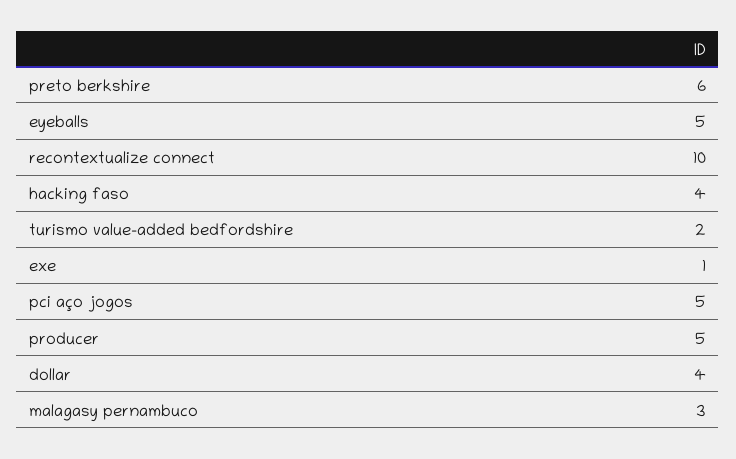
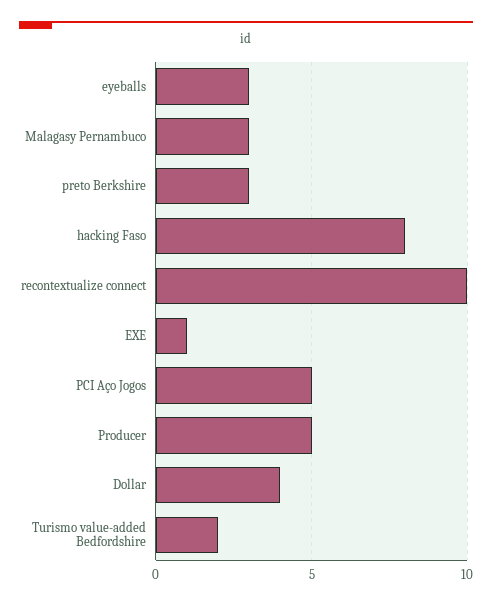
preto berkshire: 6 -> 3
eyeballs: 5 -> 3
hacking faso: 4 -> 8

